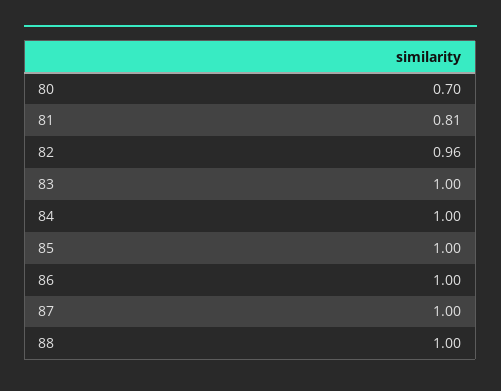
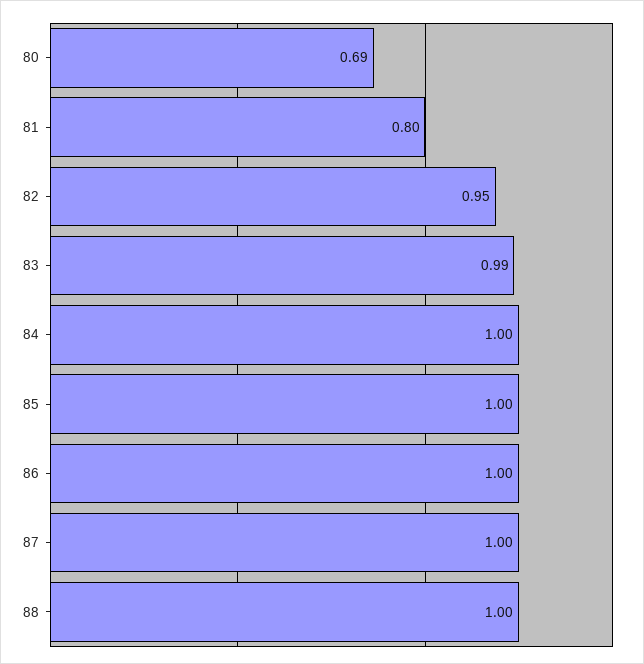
80: 0.7 -> 0.69
81: 0.81 -> 0.8
82: 0.96 -> 0.95
83: 1 -> 0.99

